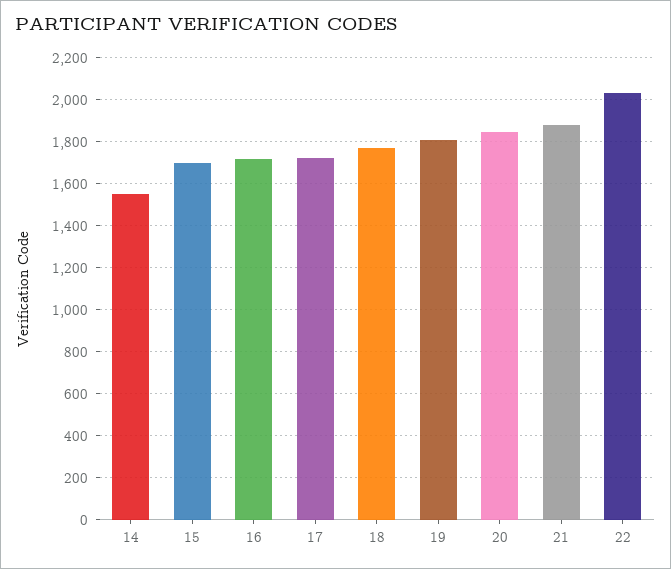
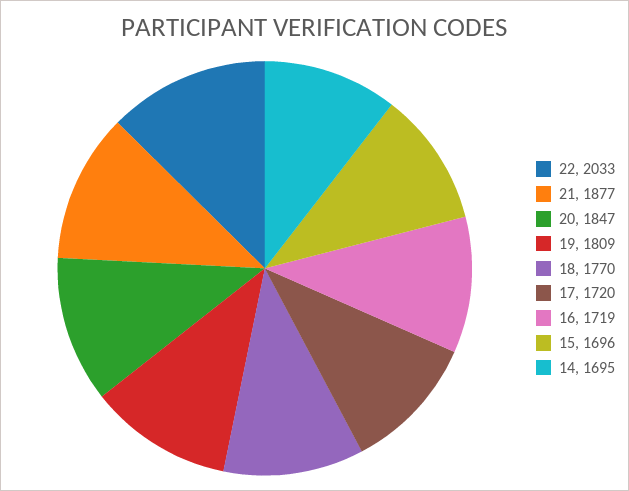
14: 1550 -> 1695

